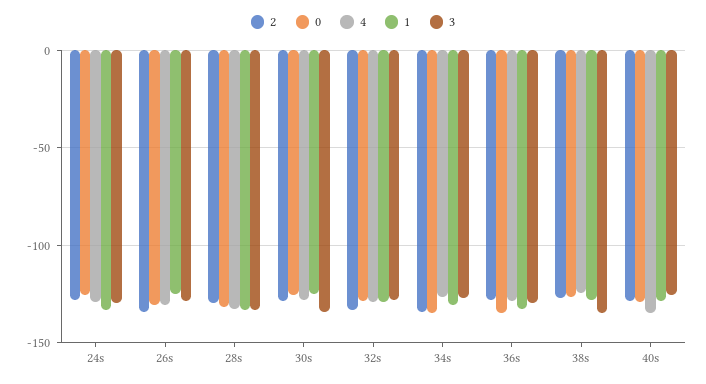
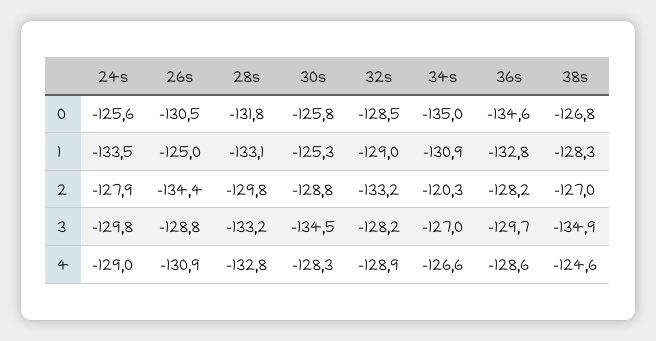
2, 34s: -135 -> -120.3
2, 40s: -130 -> none
0, 40s: -130 -> none
4, 40s: -135 -> none
1, 40s: -130 -> none
3, 40s: -125 -> none

